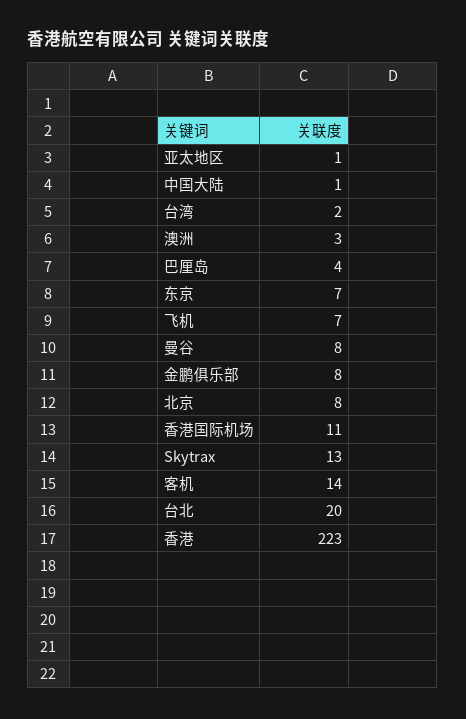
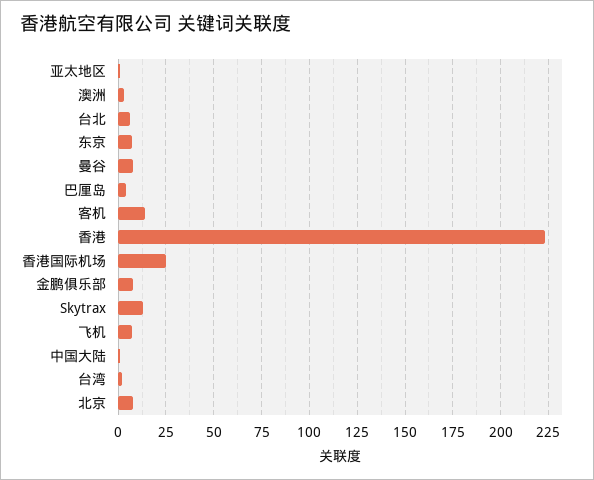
香港国际机场: 11 -> 25
台北: 20 -> 5

